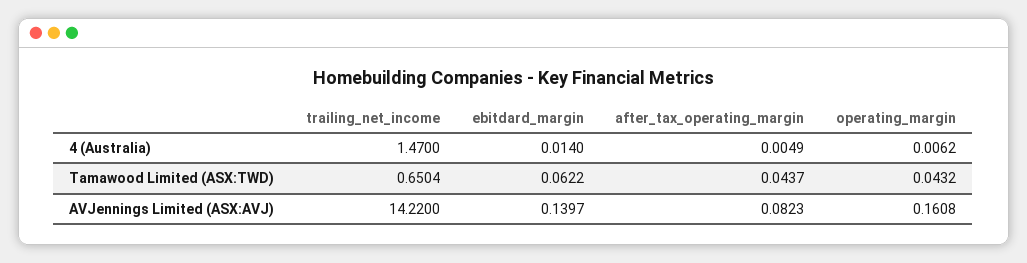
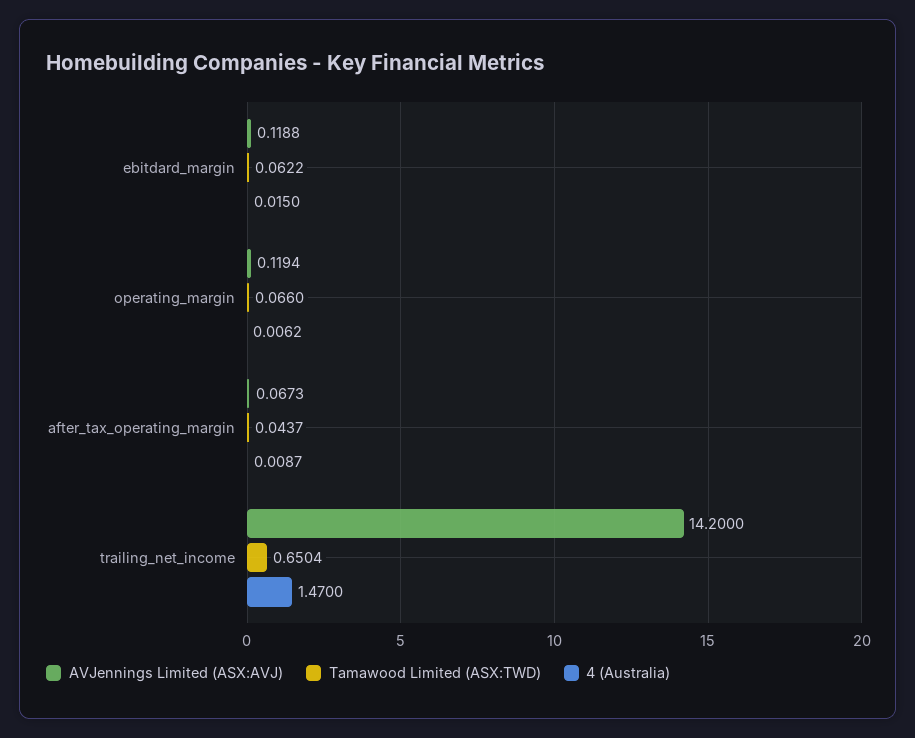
4 (Australia), ebitdard_margin: 0.014 -> 0.015
4 (Australia), after_tax_operating_margin: 0.0049 -> 0.0087
Tamawood Limited (ASX:TWD), operating_margin: 0.0432 -> 0.066
AVJennings Limited (ASX:AVJ), trailing_net_income: 14.22 -> 14.2
AVJennings Limited (ASX:AVJ), ebitdard_margin: 0.1397 -> 0.1188
AVJennings Limited (ASX:AVJ), after_tax_operating_margin: 0.0823 -> 0.0673
AVJennings Limited (ASX:AVJ), operating_margin: 0.1608 -> 0.1194

